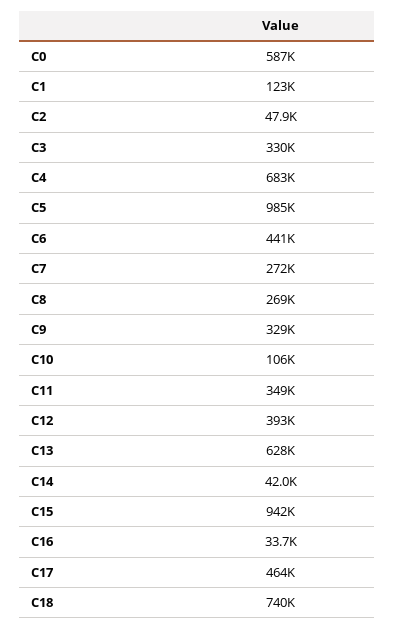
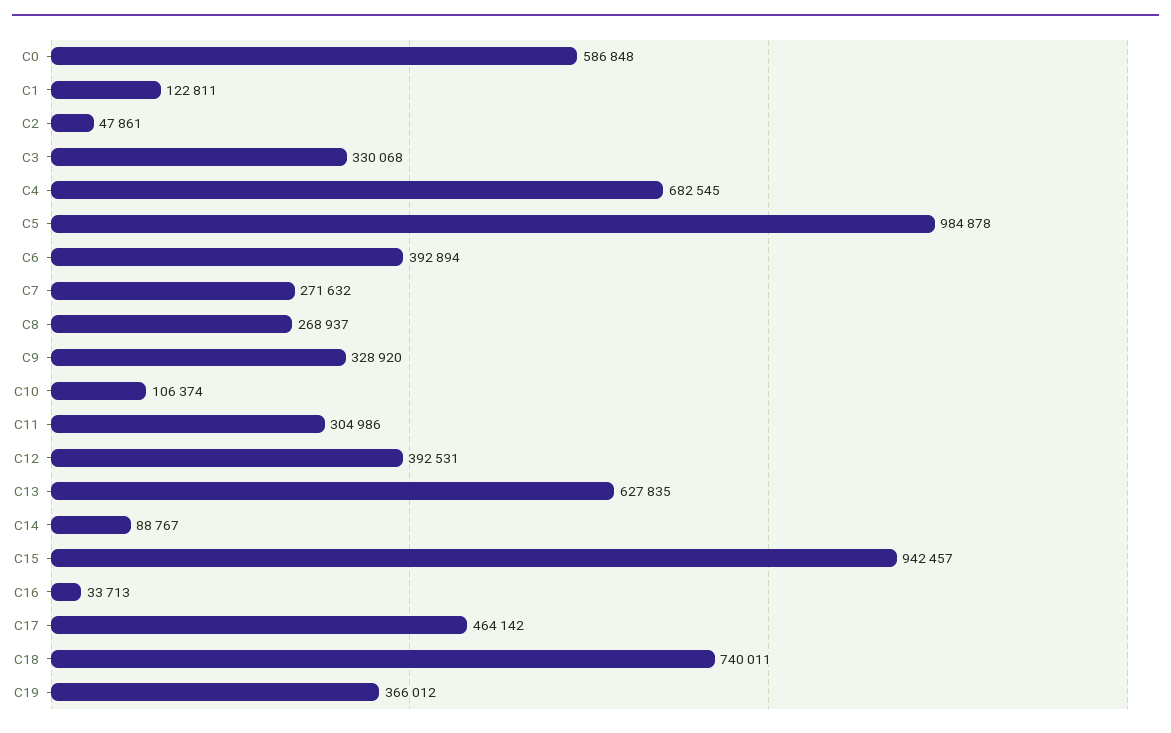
C6: 441000 -> 392894
C11: 349000 -> 304986
C14: 42000 -> 88767
C19: none -> 366012

